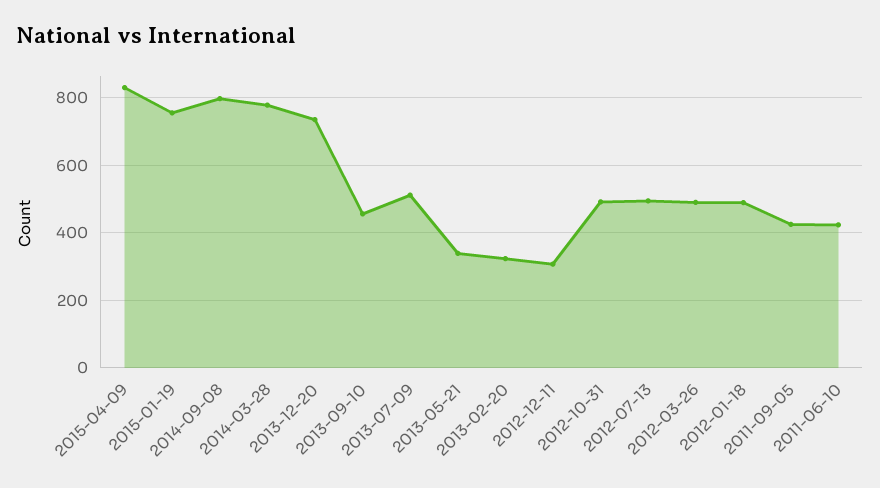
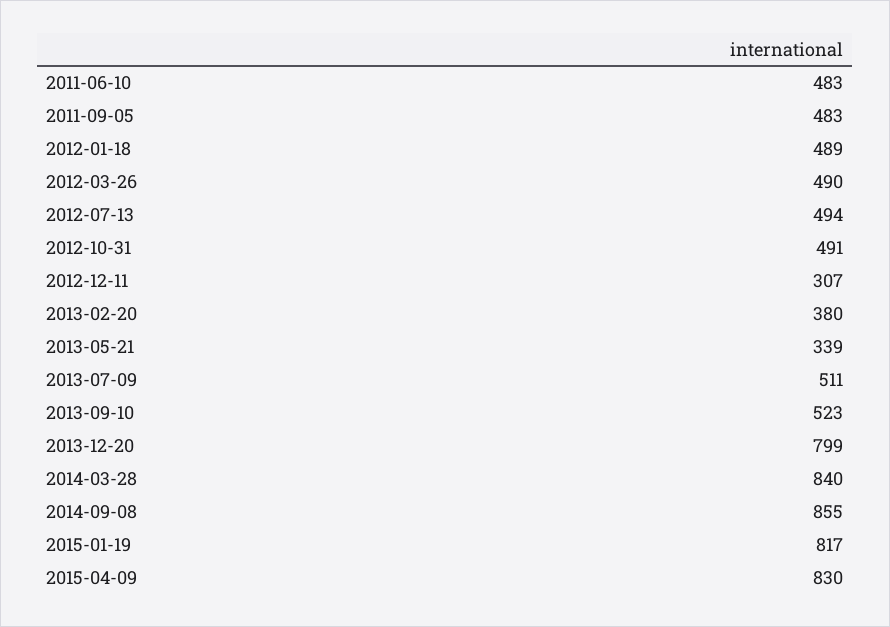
2015-01-19: 760 -> 817
2014-09-08: 800 -> 855
2014-03-28: 780 -> 840
2013-12-20: 740 -> 799
2013-09-10: 460 -> 523
2013-02-20: 320 -> 380
2011-09-05: 420 -> 483
2011-06-10: 420 -> 483

